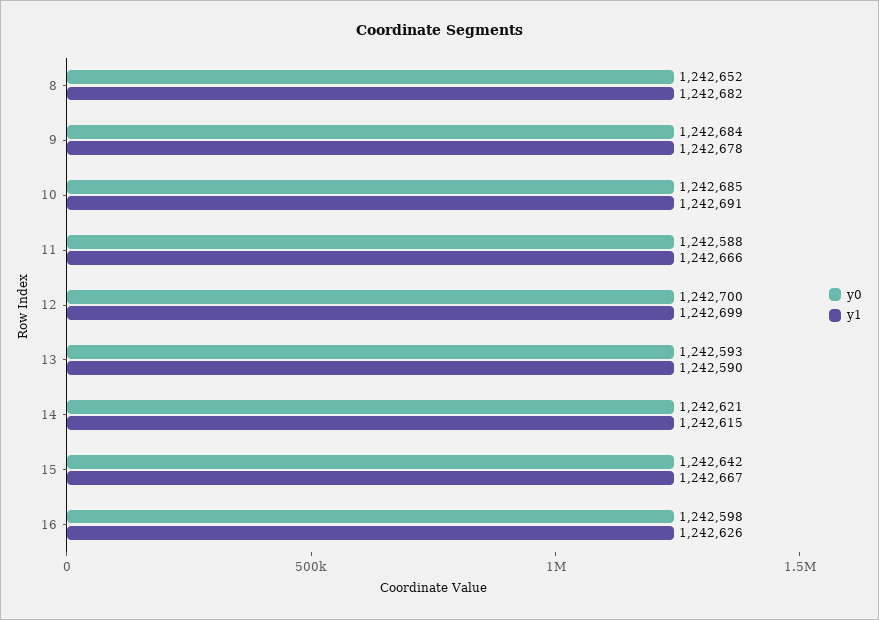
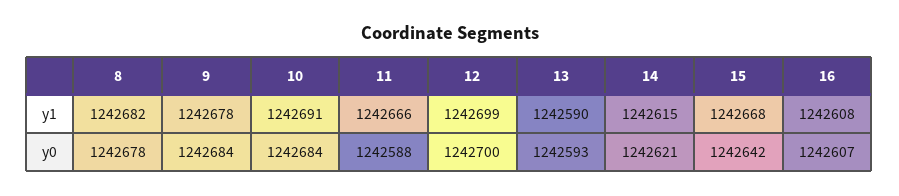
y0, 8: 1242652 -> 1242678
y0, 10: 1242685 -> 1242684
y1, 15: 1242667 -> 1242668
y0, 16: 1242598 -> 1242607
y1, 16: 1242626 -> 1242608

